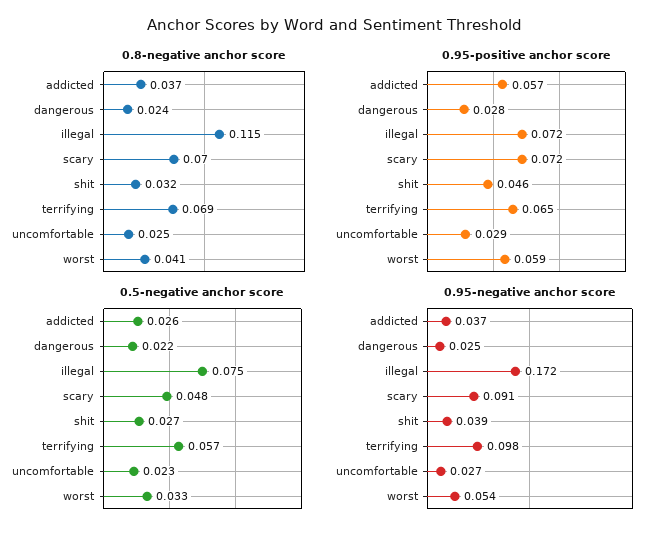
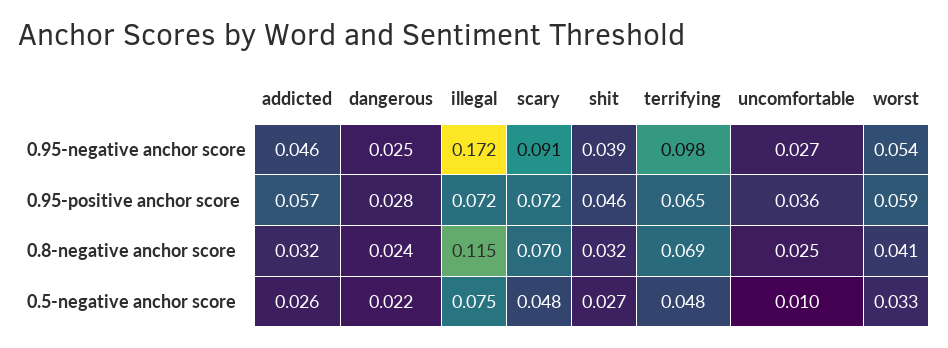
0.8-negative anchor score, addicted: 0.037 -> 0.032
0.95-positive anchor score, uncomfortable: 0.029 -> 0.036
0.5-negative anchor score, terrifying: 0.057 -> 0.048
0.5-negative anchor score, uncomfortable: 0.023 -> 0.01
0.95-negative anchor score, addicted: 0.037 -> 0.046

